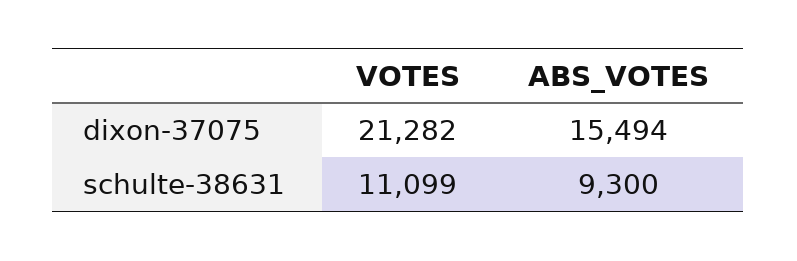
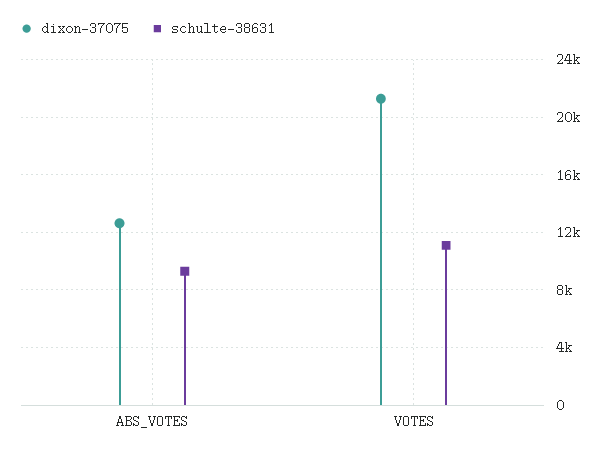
dixon-37075, ABS_VOTES: 15494 -> 12500

